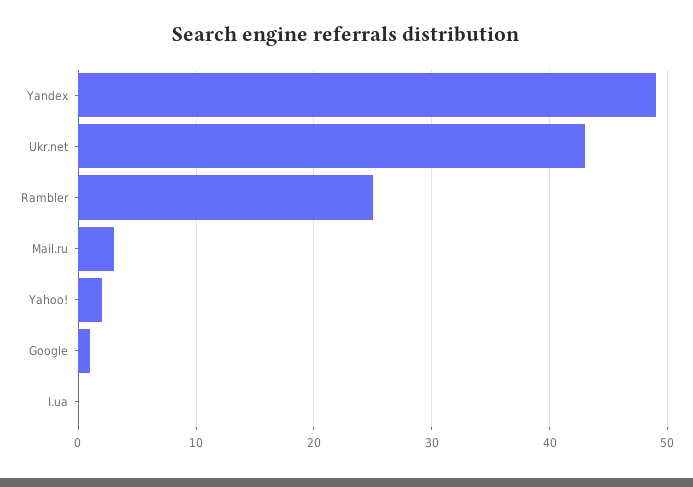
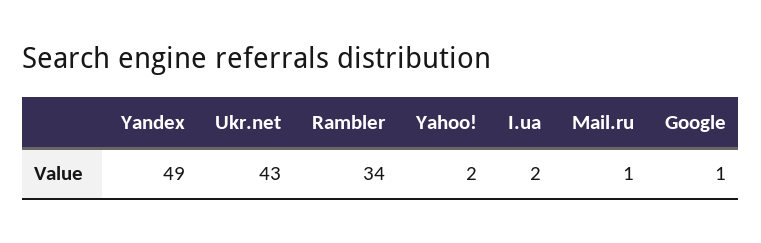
Rambler: 25 -> 34
Mail.ru: 3 -> 1
I.ua: 0 -> 2

